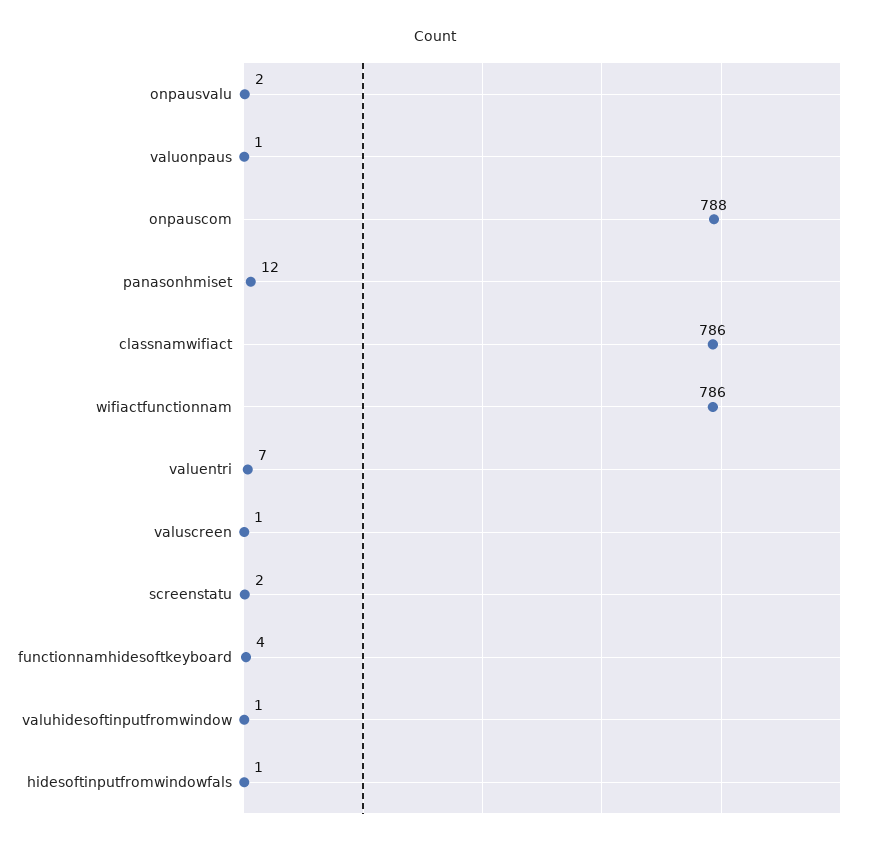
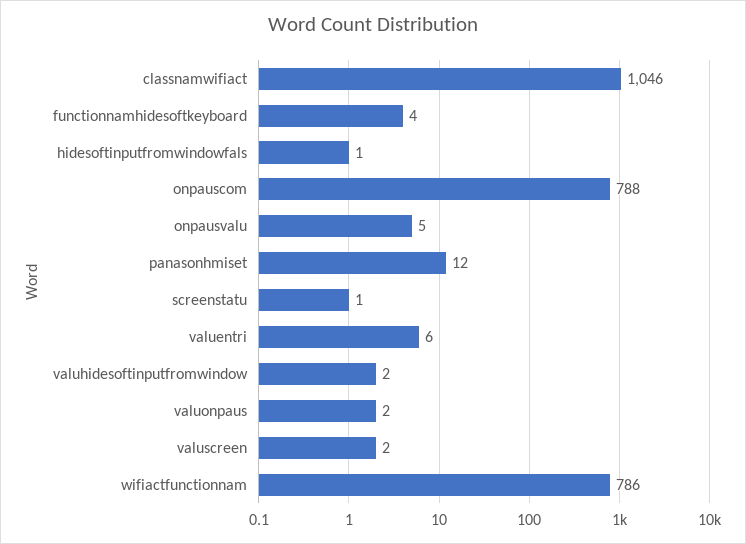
onpausvalu: 2 -> 5
valuonpaus: 1 -> 2
classnamwifiact: 786 -> 1046
valuentri: 7 -> 6
valuscreen: 1 -> 2
screenstatu: 2 -> 1
valuhidesoftinputfromwindow: 1 -> 2

